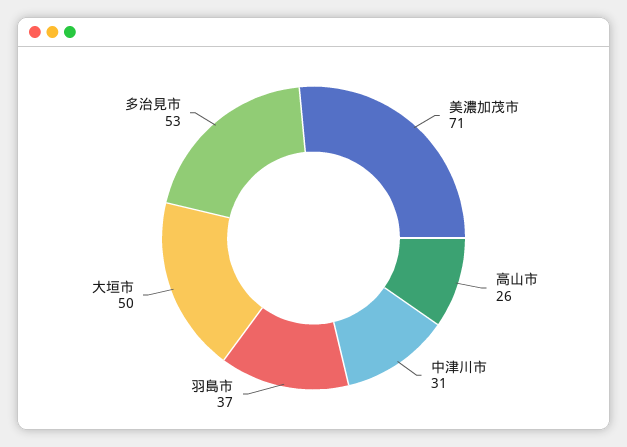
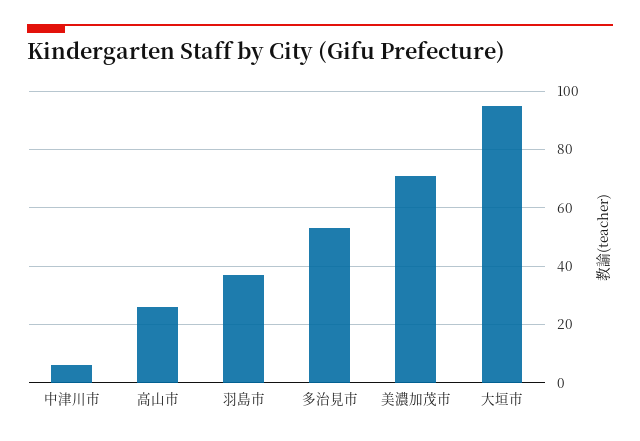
中津川市: 31 -> 5
大垣市: 50 -> 95

